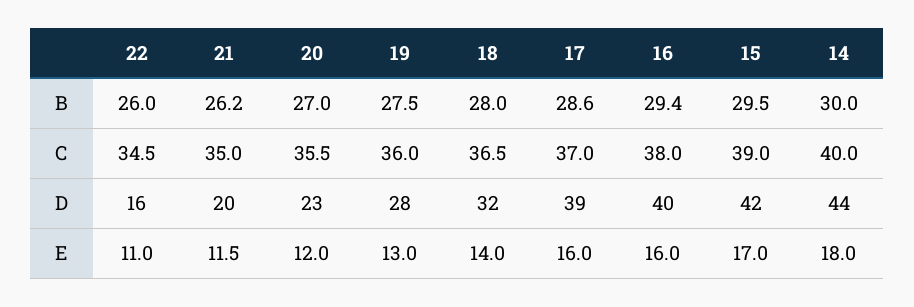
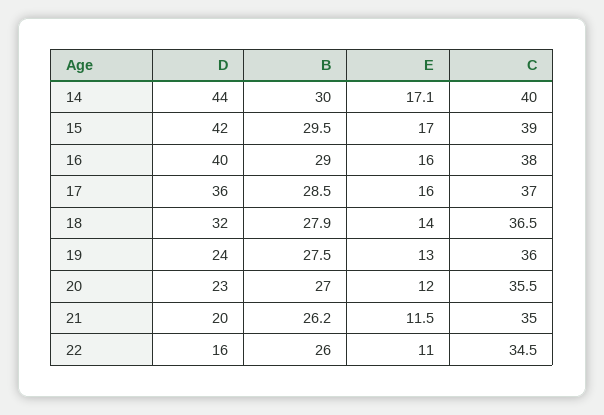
18, B: 28 -> 27.9
17, B: 28.6 -> 28.5
16, B: 29.4 -> 29
19, D: 28 -> 24
17, D: 39 -> 36
14, E: 18 -> 17.1

